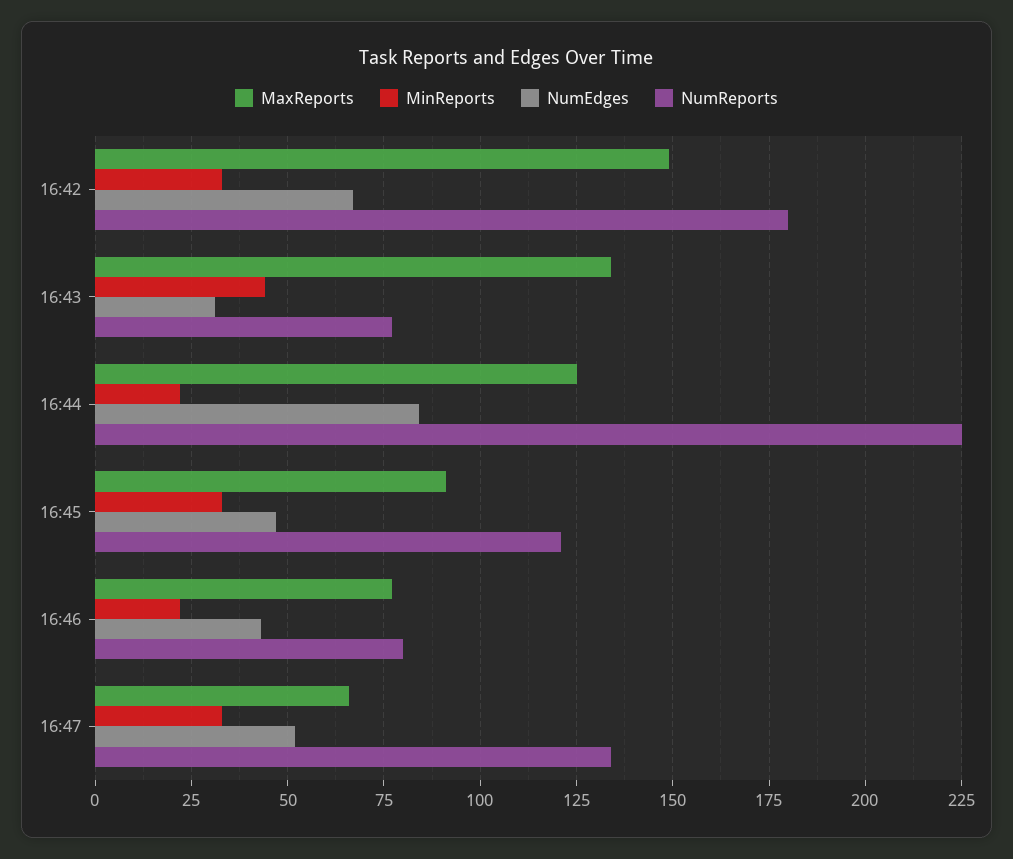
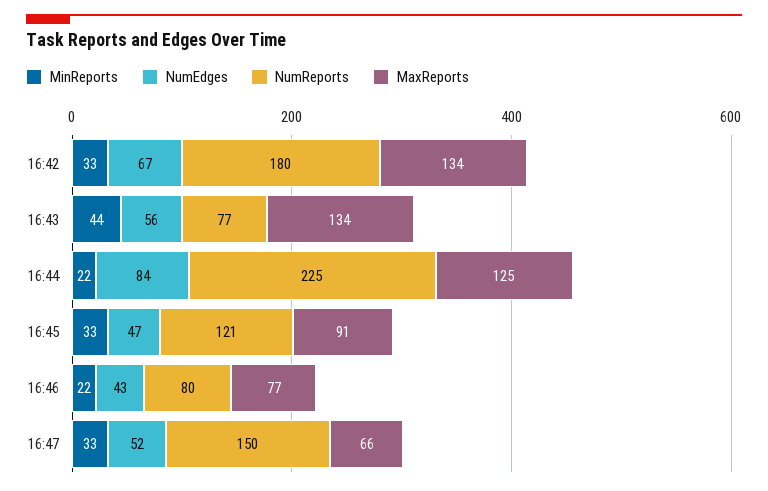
MaxReports, 16:42: 150 -> 134
NumEdges, 16:43: 30 -> 56
NumReports, 16:47: 135 -> 150

